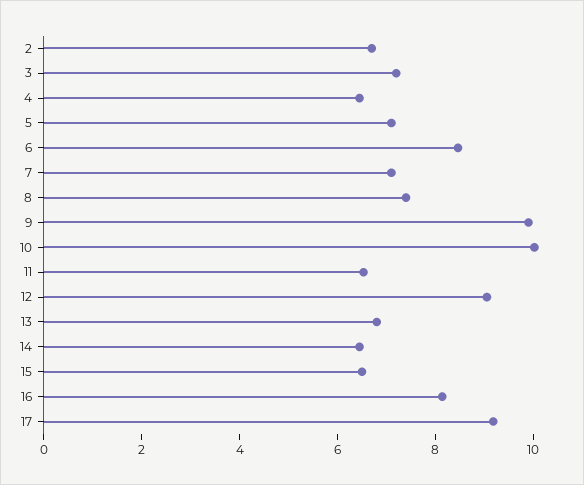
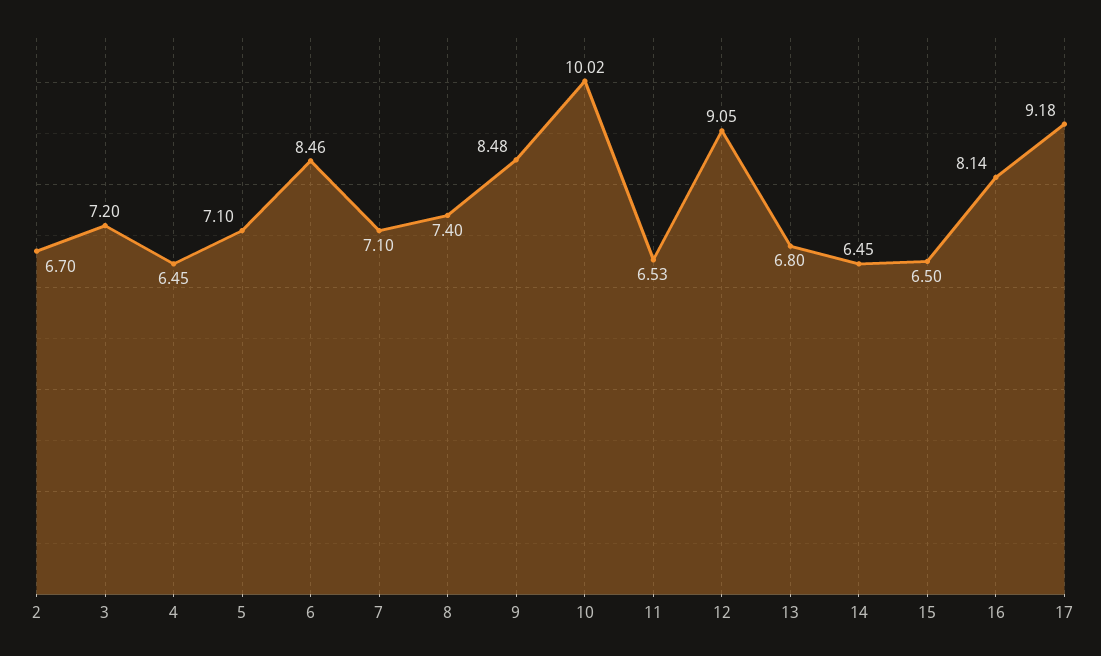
9: 10 -> 8.48

